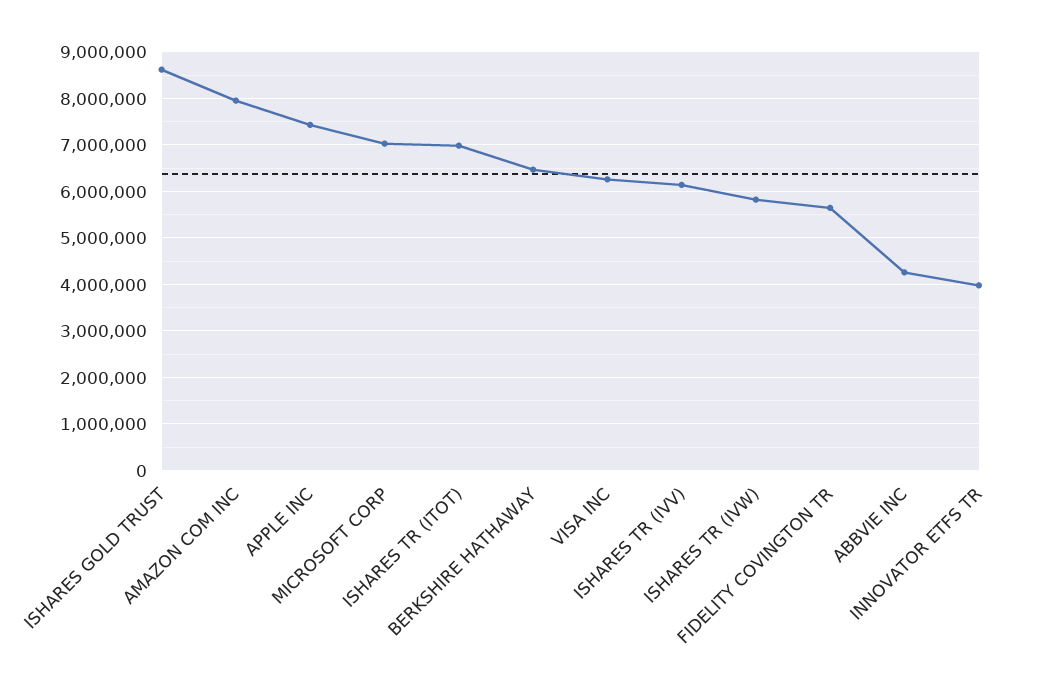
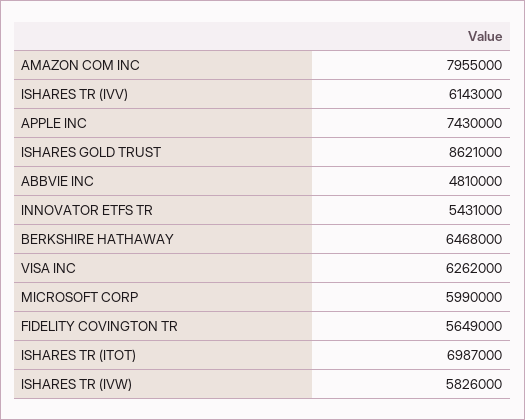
MICROSOFT CORP: 7000000 -> 5990000
ABBVIE INC: 4200000 -> 4810000
INNOVATOR ETFS TR: 4000000 -> 5431000

